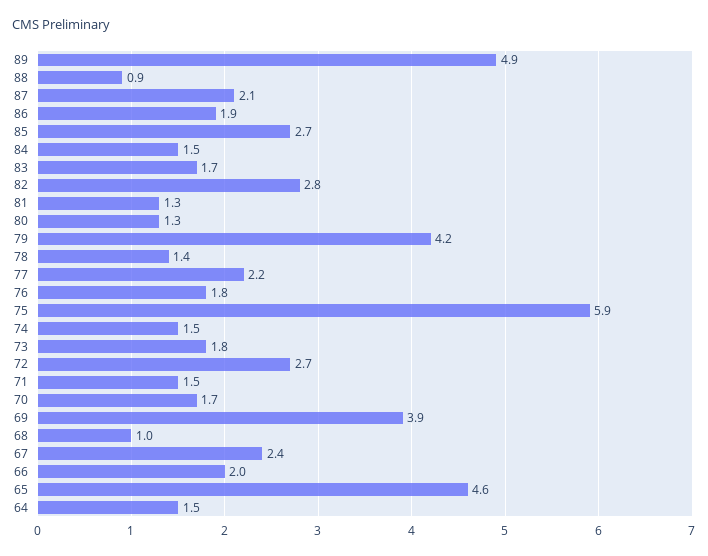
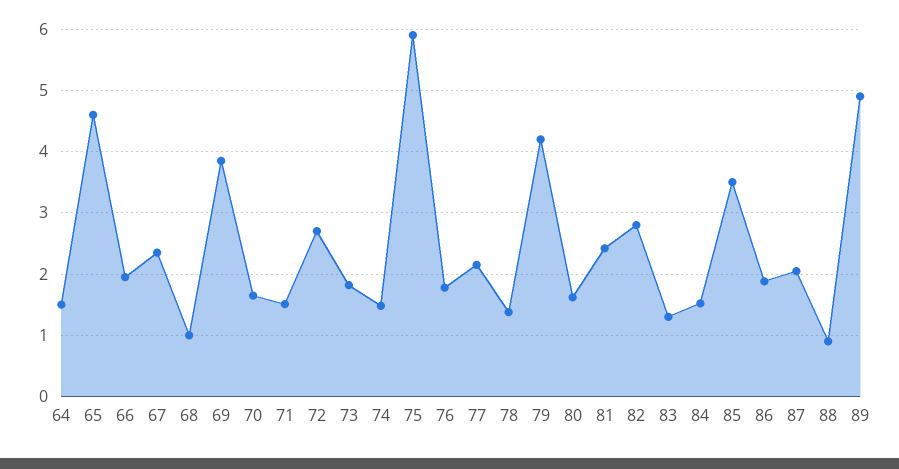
85: 2.7 -> 3.5
83: 1.7 -> 1.3
81: 1.3 -> 2.4
80: 1.3 -> 1.6

